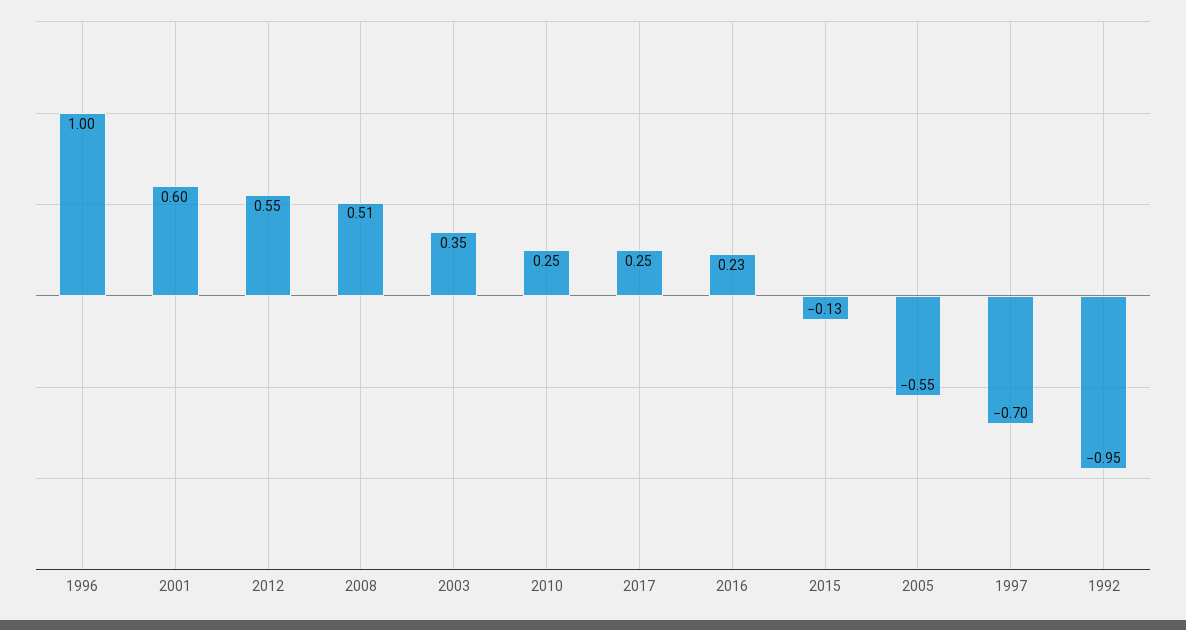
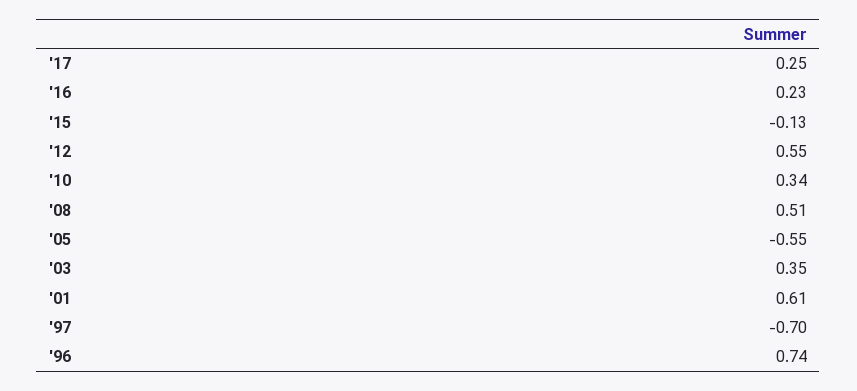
1996: 1 -> 0.74
2001: 0.6 -> 0.61
2010: 0.25 -> 0.34
1992: -0.95 -> none

